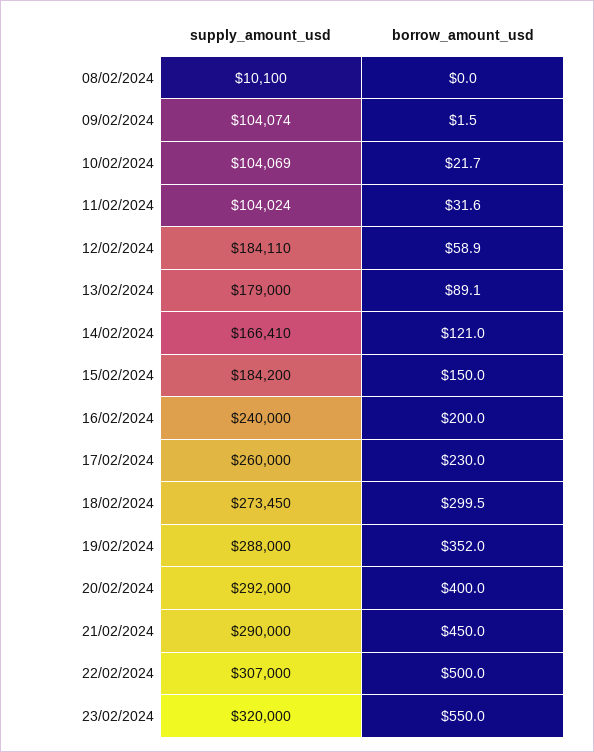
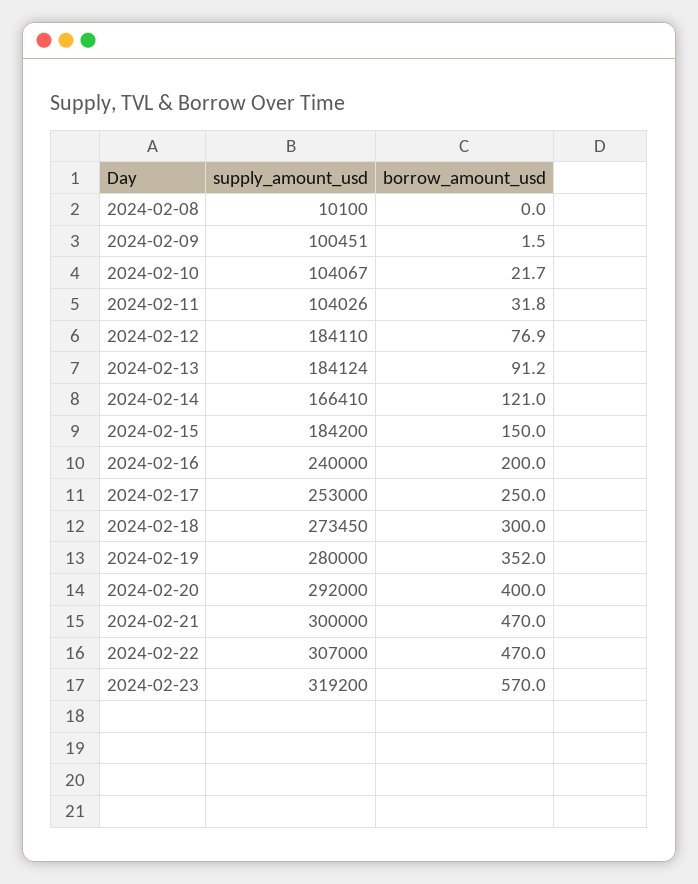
supply_amount_usd, 09/02/2024: 104074 -> 100451
supply_amount_usd, 10/02/2024: 104069 -> 104067
supply_amount_usd, 11/02/2024: 104024 -> 104026
borrow_amount_usd, 11/02/2024: 31.6 -> 31.8
borrow_amount_usd, 12/02/2024: 58.9 -> 76.9
supply_amount_usd, 13/02/2024: 179000 -> 184124
borrow_amount_usd, 13/02/2024: 89.1 -> 91.2
supply_amount_usd, 17/02/2024: 260000 -> 253000
borrow_amount_usd, 17/02/2024: 230 -> 250
borrow_amount_usd, 18/02/2024: 299.5 -> 300
supply_amount_usd, 19/02/2024: 288000 -> 280000
supply_amount_usd, 21/02/2024: 290000 -> 300000
borrow_amount_usd, 21/02/2024: 450 -> 470
borrow_amount_usd, 22/02/2024: 500 -> 470
supply_amount_usd, 23/02/2024: 320000 -> 319200
borrow_amount_usd, 23/02/2024: 550 -> 570

